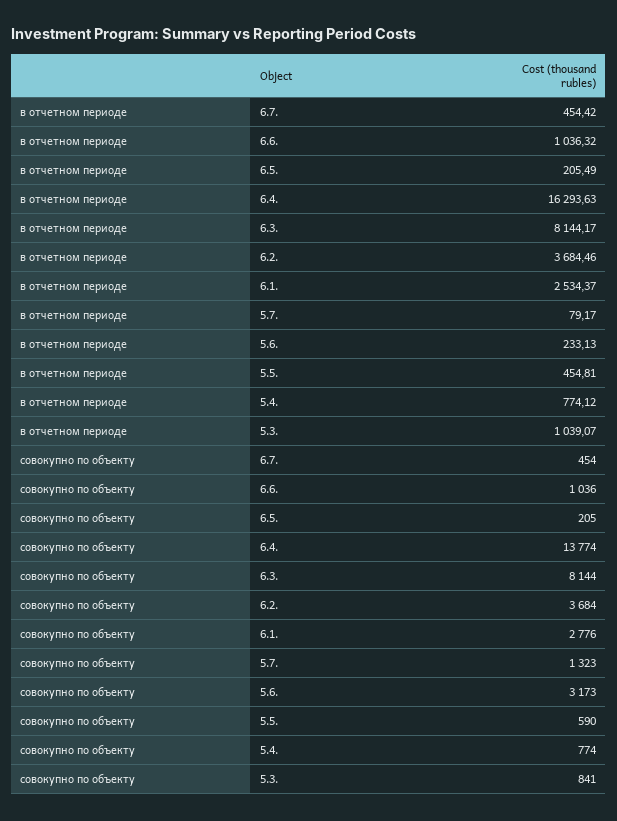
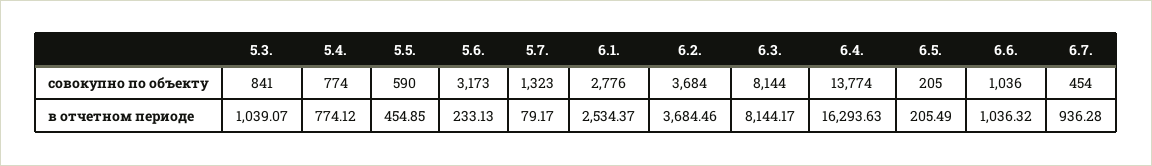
в отчетном периоде, 6.7.: 454.42 -> 936.28
в отчетном периоде, 5.5.: 454.81 -> 454.85

